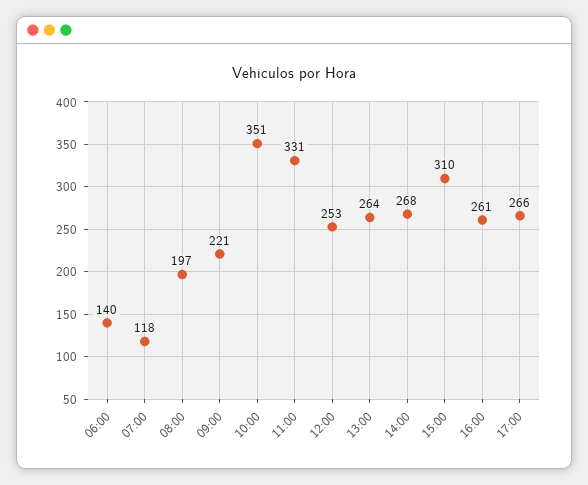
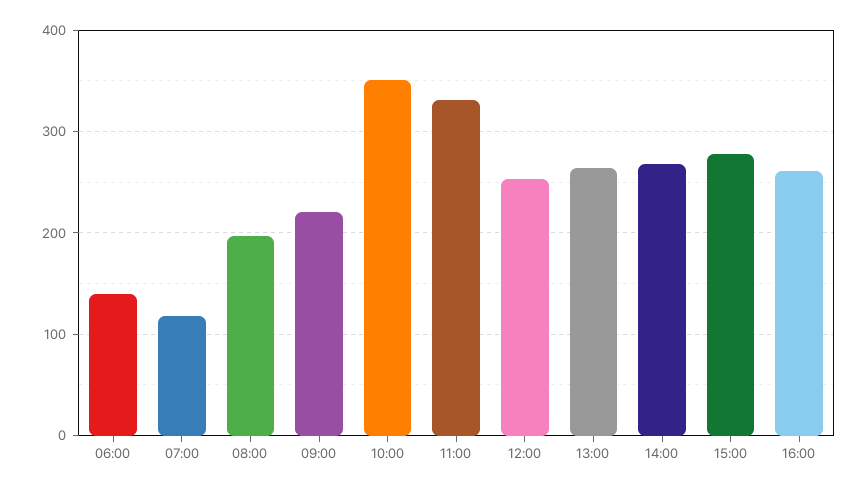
15:00: 310 -> 280
17:00: 266 -> none

